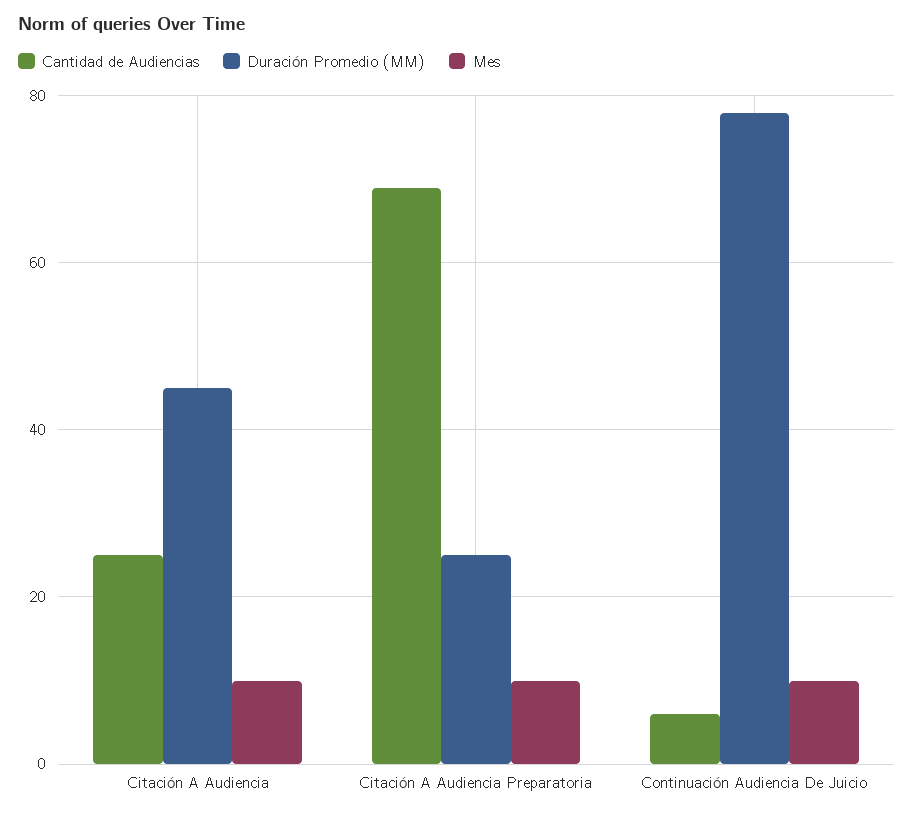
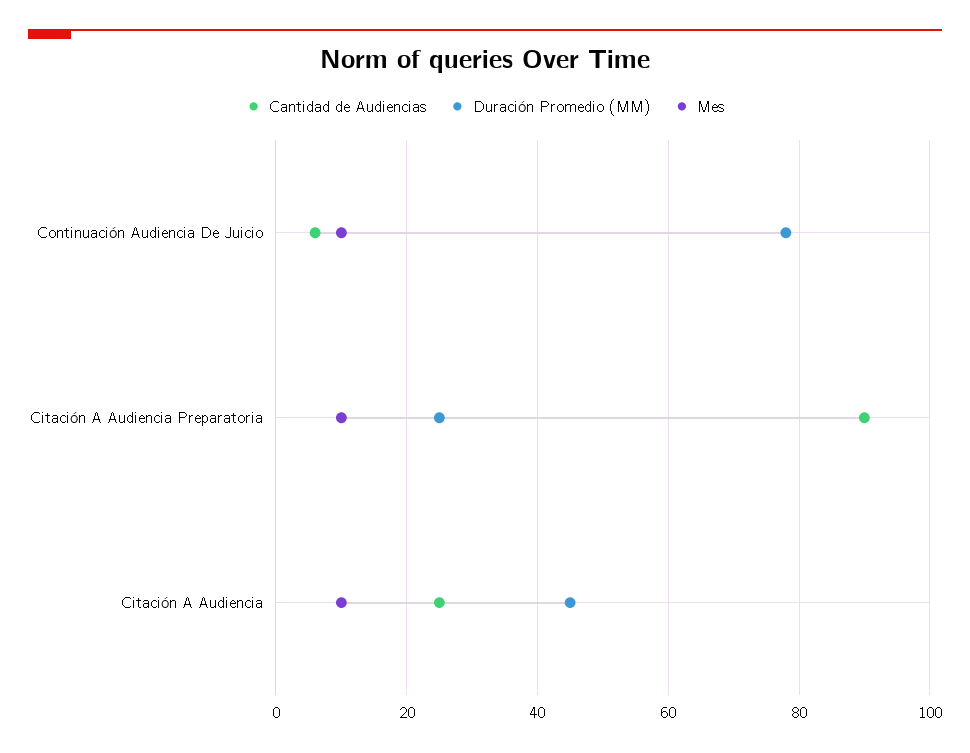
Cantidad de Audiencias, Citación A Audiencia Preparatoria: 70 -> 90

